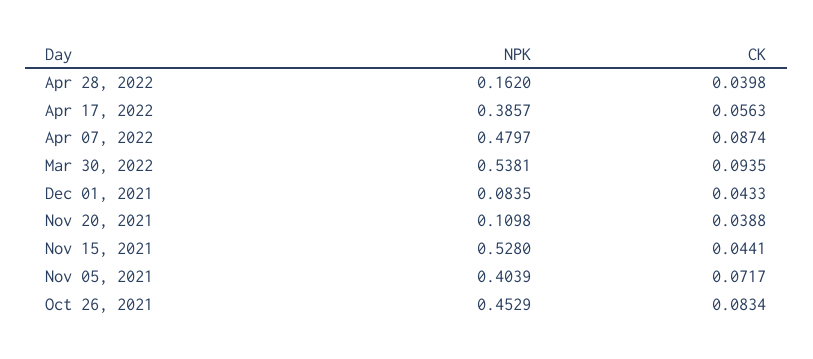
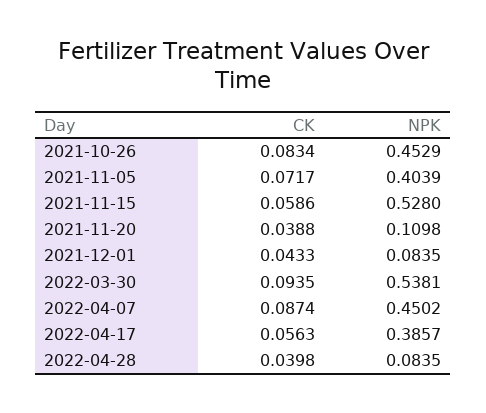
NPK, Apr 28, 2022: 0.162 -> 0.0835
NPK, Apr 07, 2022: 0.4797 -> 0.4502
CK, Nov 15, 2021: 0.0441 -> 0.0586

